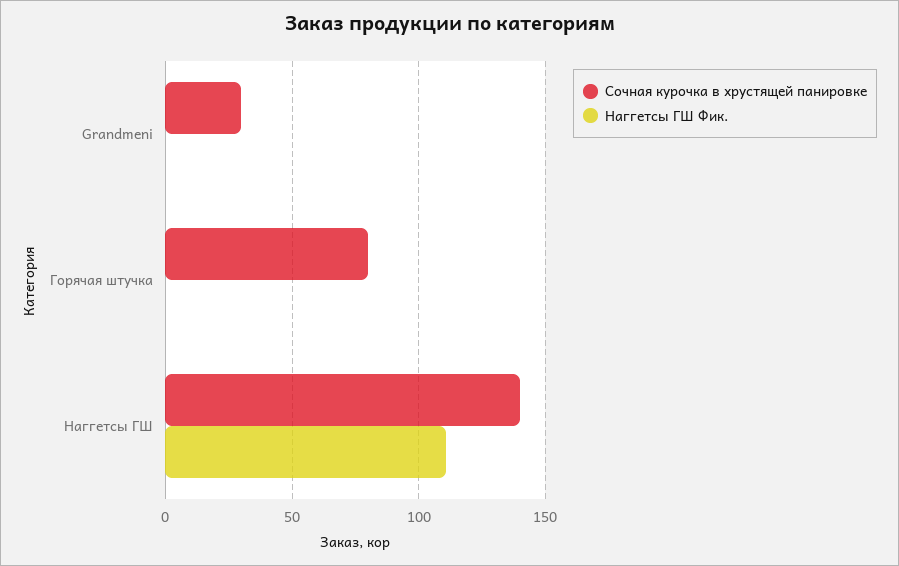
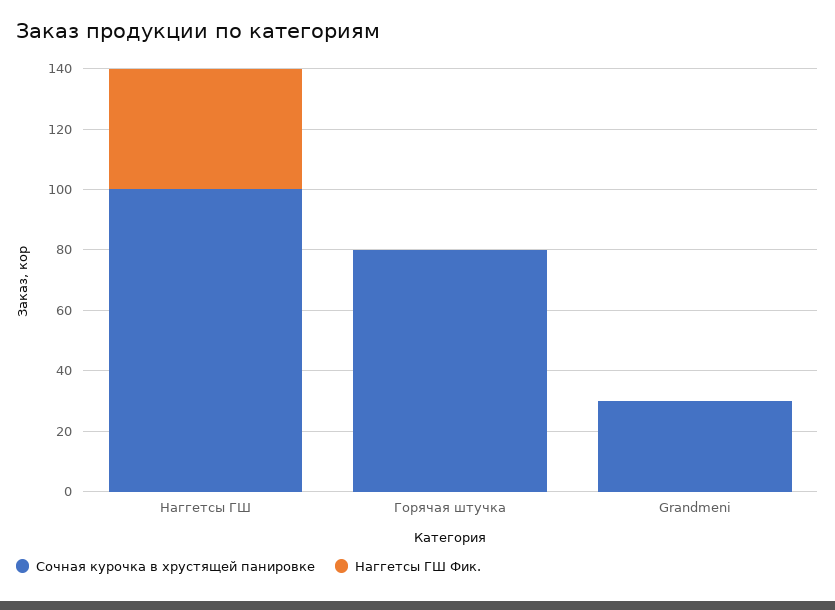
Сочная курочка в хрустящей панировке, Наггетсы ГШ: 140 -> 100
Наггетсы ГШ Фик., Наггетсы ГШ: 110 -> 40

